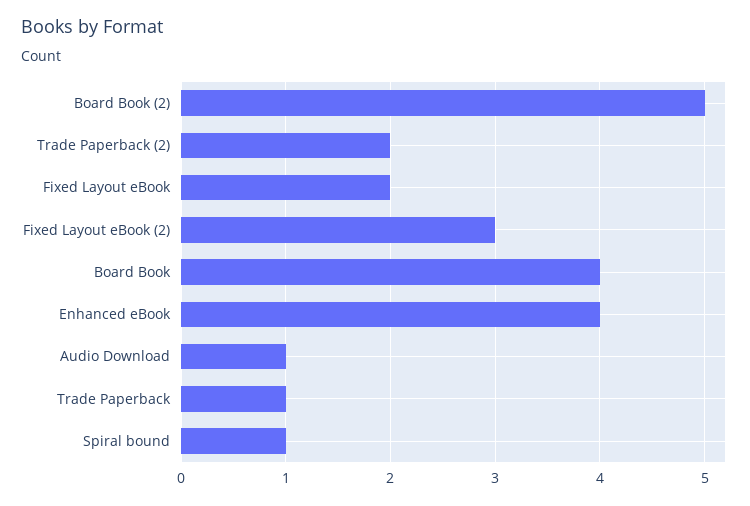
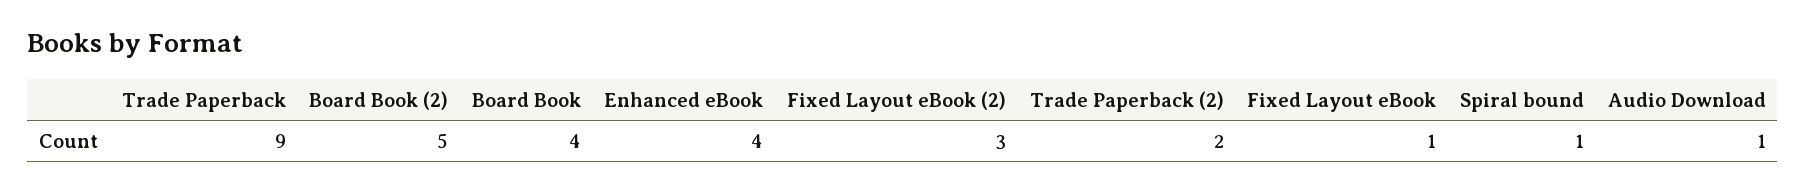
Fixed Layout eBook: 2 -> 1
Trade Paperback: 1 -> 9

